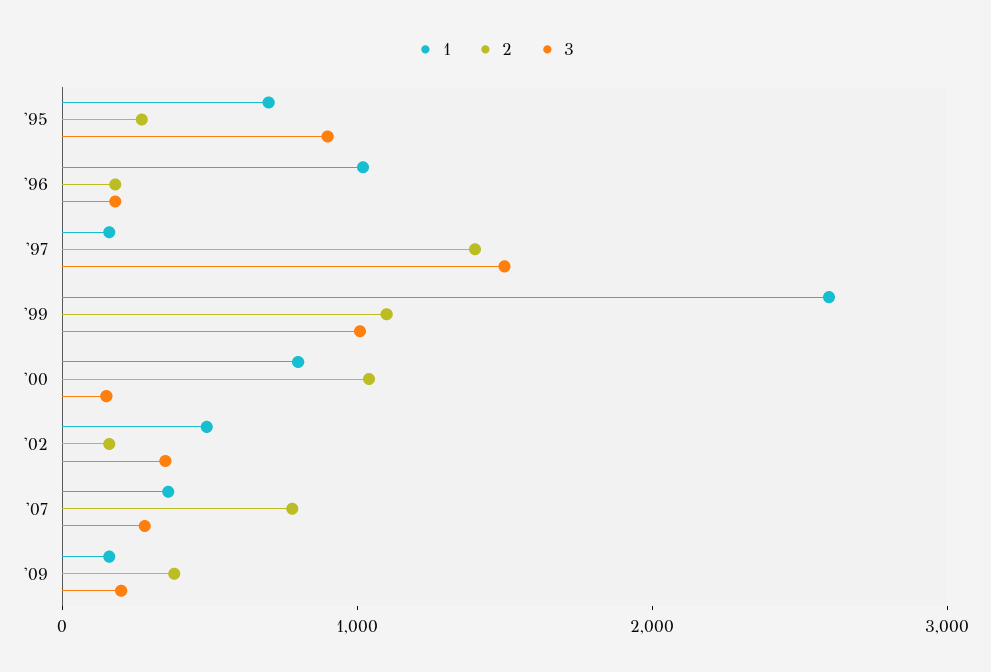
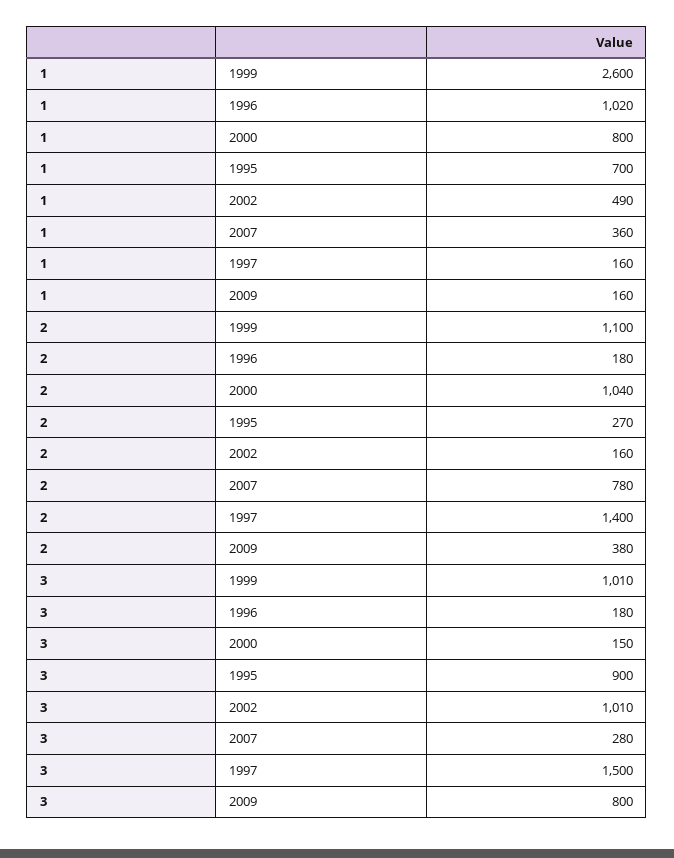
3, '02: 400 -> 1010
3, '09: 200 -> 800

